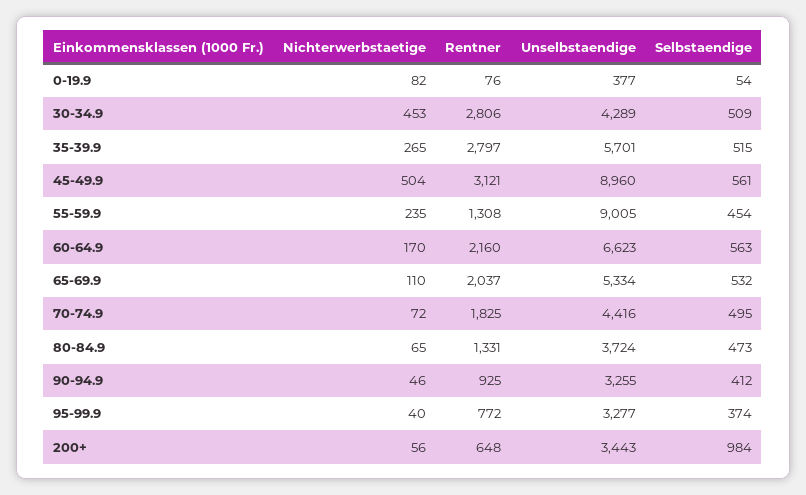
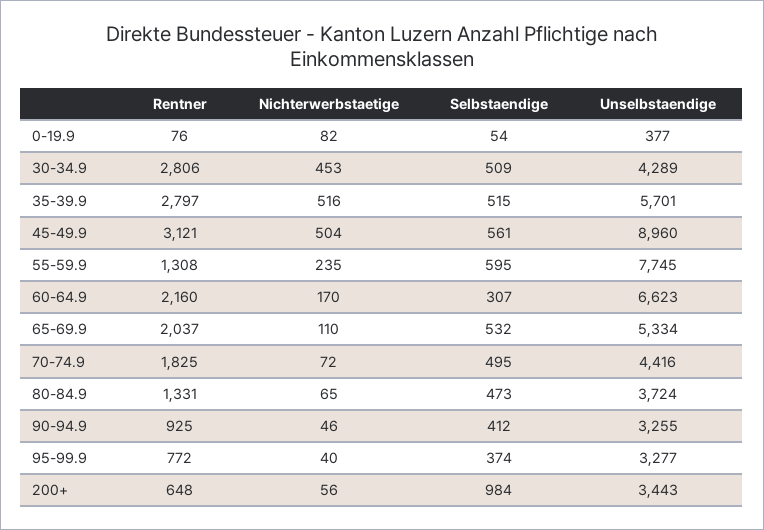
Nichterwerbstaetige, 35-39.9: 265 -> 516
Unselbstaendige, 55-59.9: 9005 -> 7745
Selbstaendige, 55-59.9: 454 -> 595
Selbstaendige, 60-64.9: 563 -> 307

